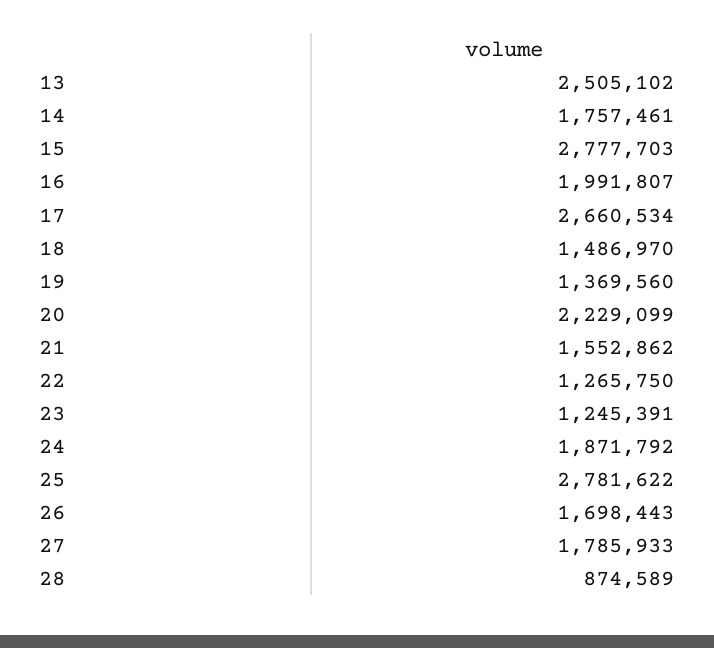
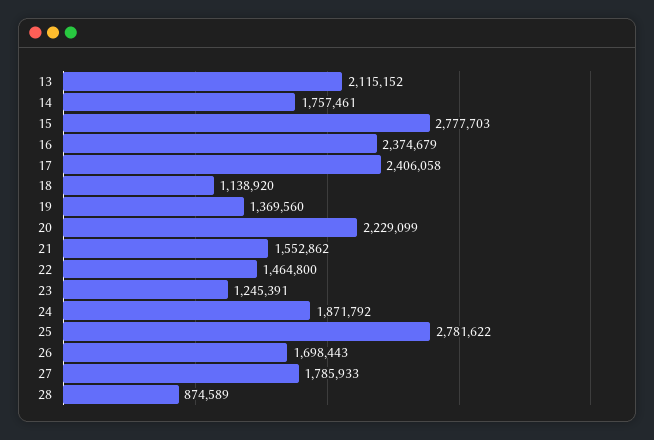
13: 2505102 -> 2115152
16: 1991807 -> 2374679
17: 2660534 -> 2406058
18: 1486970 -> 1138920
22: 1265750 -> 1464800

